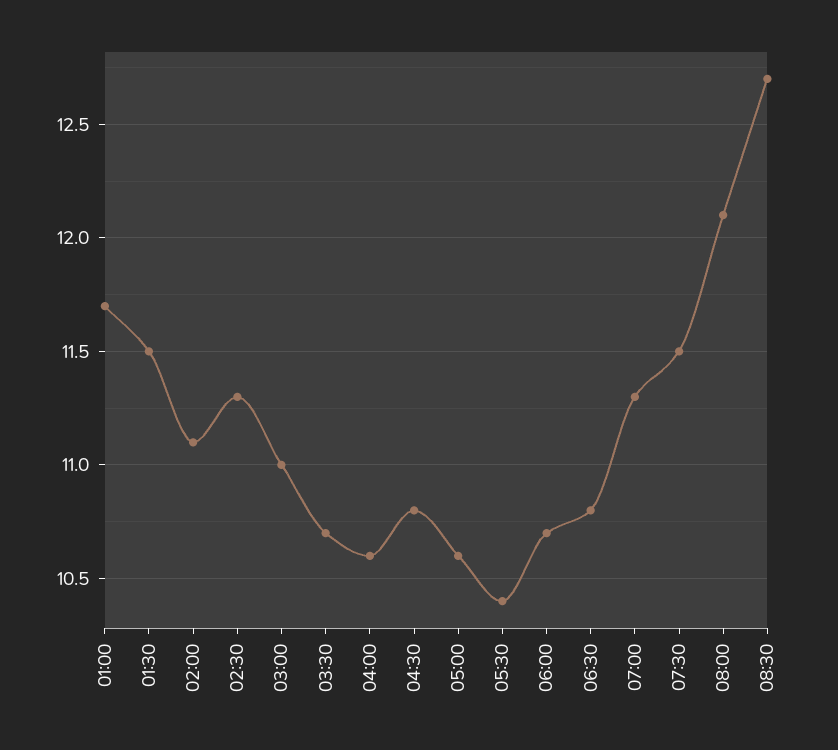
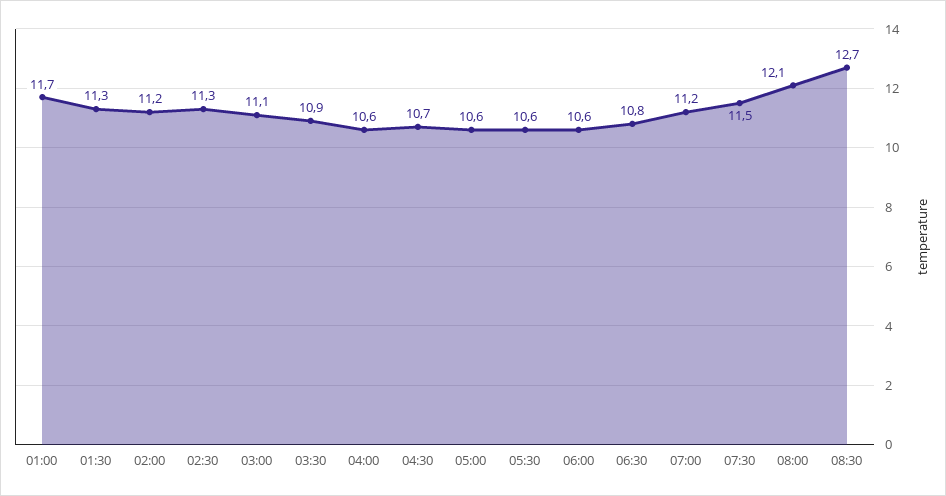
01:30: 11.5 -> 11.3
02:00: 11.1 -> 11.2
03:00: 11 -> 11.1
03:30: 10.7 -> 10.9
04:30: 10.8 -> 10.7
05:30: 10.4 -> 10.6
06:00: 10.7 -> 10.6
07:00: 11.3 -> 11.2

